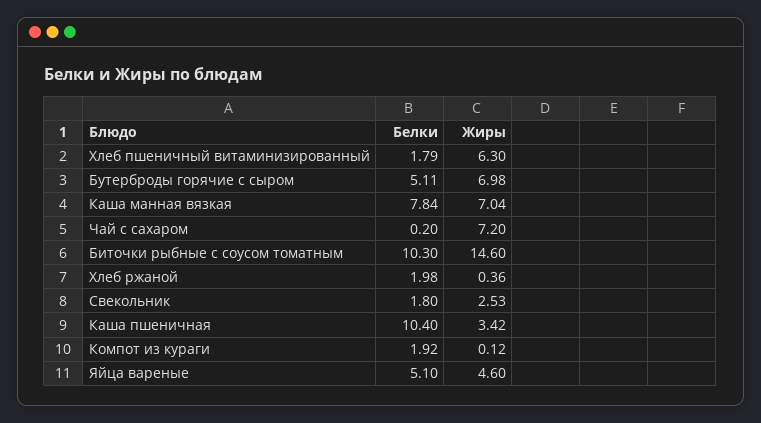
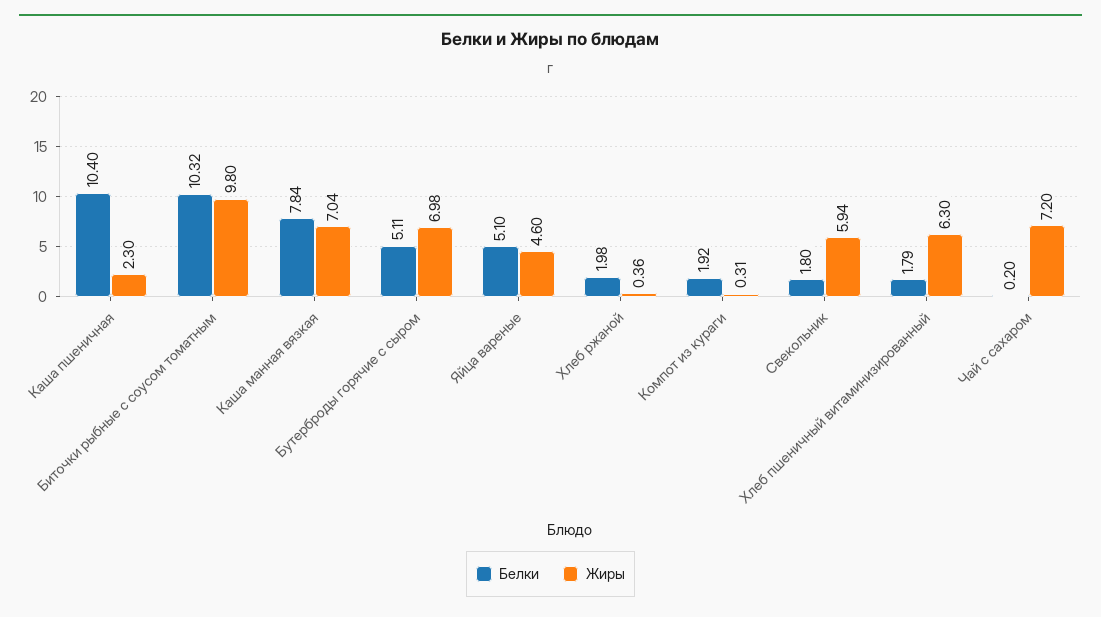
Белки, Биточки рыбные с соусом томатным: 10.3 -> 10.32
Жиры, Биточки рыбные с соусом томатным: 14.6 -> 9.8
Жиры, Свекольник: 2.53 -> 5.94
Жиры, Каша пшеничная: 3.42 -> 2.3
Жиры, Компот из кураги: 0.12 -> 0.31

